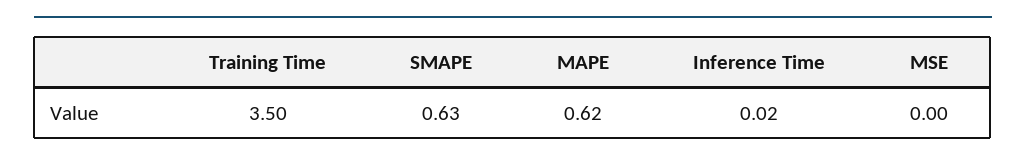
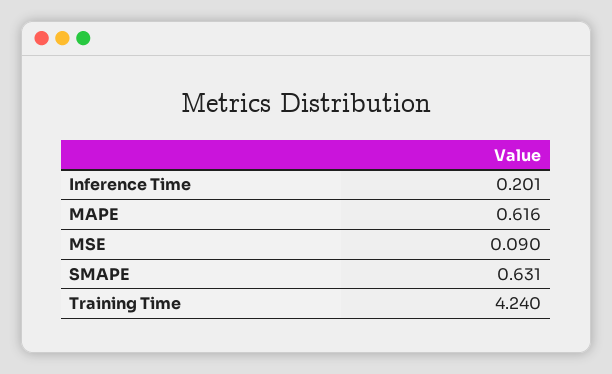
Training Time: 3.5 -> 4.24
Inference Time: 0.02 -> 0.201
MSE: 0 -> 0.09

